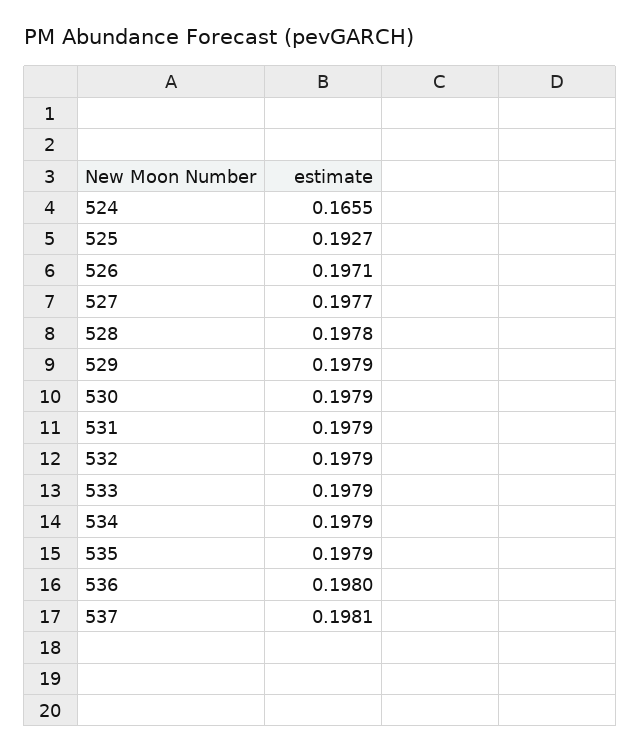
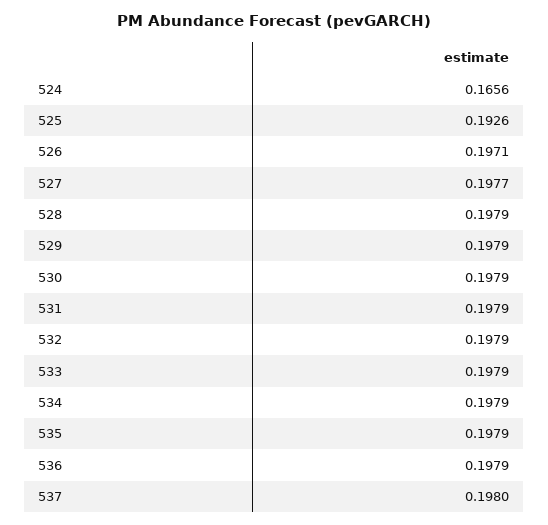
524: 0.1655 -> 0.1656
525: 0.1927 -> 0.1926
528: 0.1978 -> 0.1979
536: 0.198 -> 0.1979
537: 0.1981 -> 0.198

